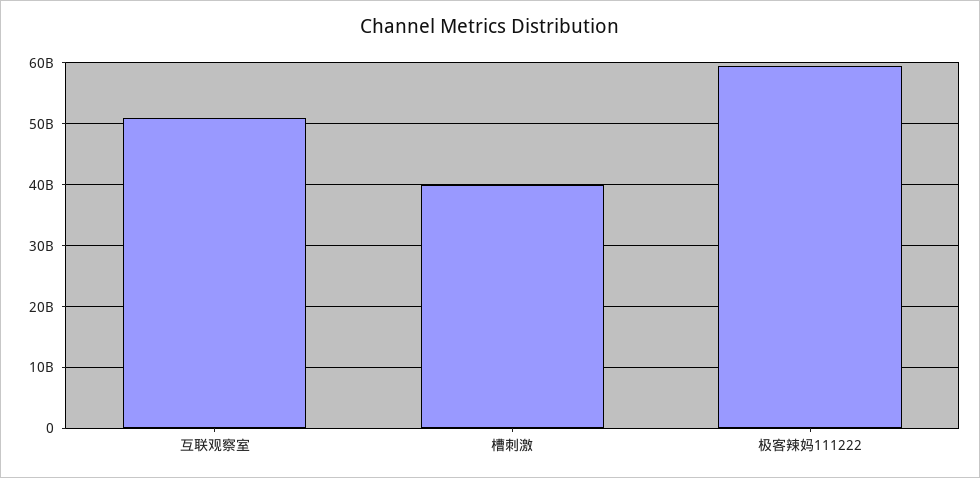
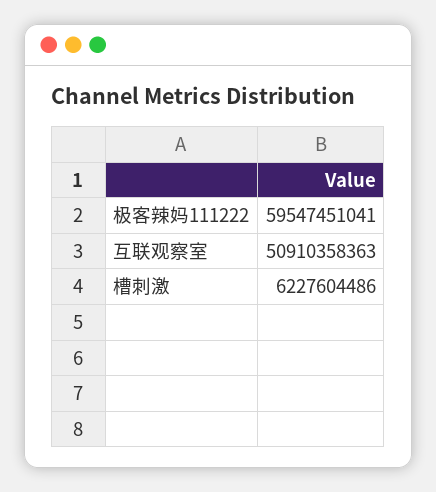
槽刺激: 40000000000 -> 6227604486

